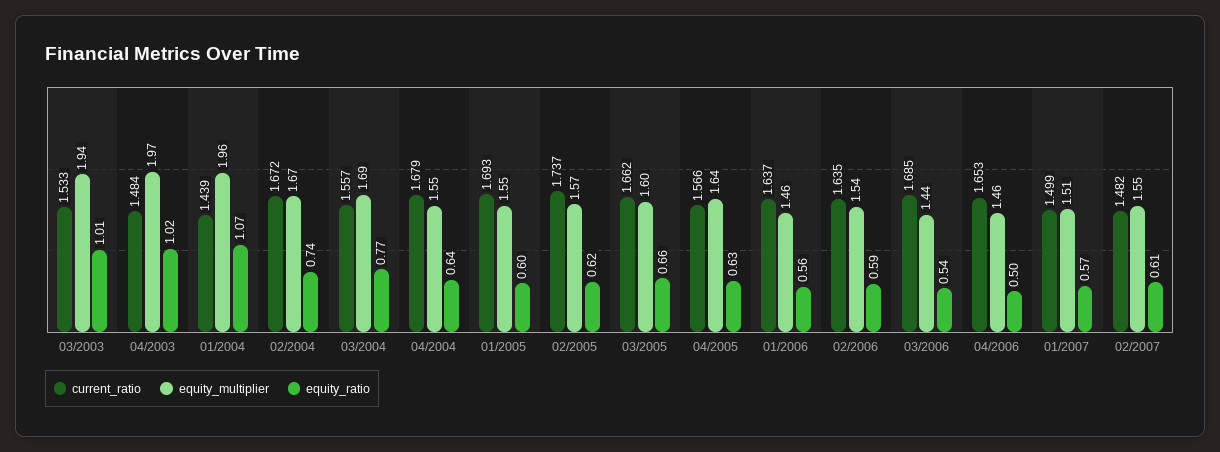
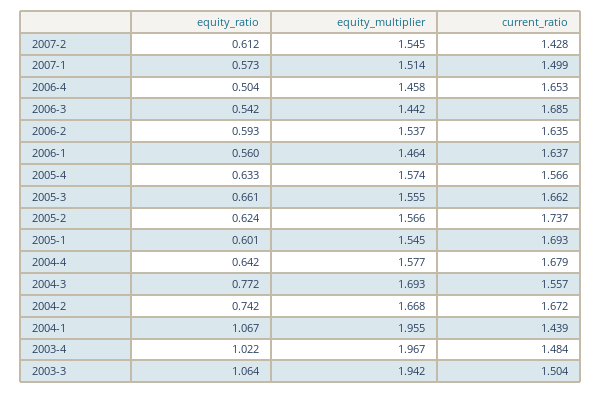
current_ratio, 03/2003: 1.533 -> 1.504
equity_ratio, 03/2003: 1.01 -> 1.064
equity_multiplier, 04/2004: 1.55 -> 1.577
equity_multiplier, 03/2005: 1.6 -> 1.555
equity_multiplier, 04/2005: 1.64 -> 1.574
current_ratio, 02/2007: 1.482 -> 1.428

